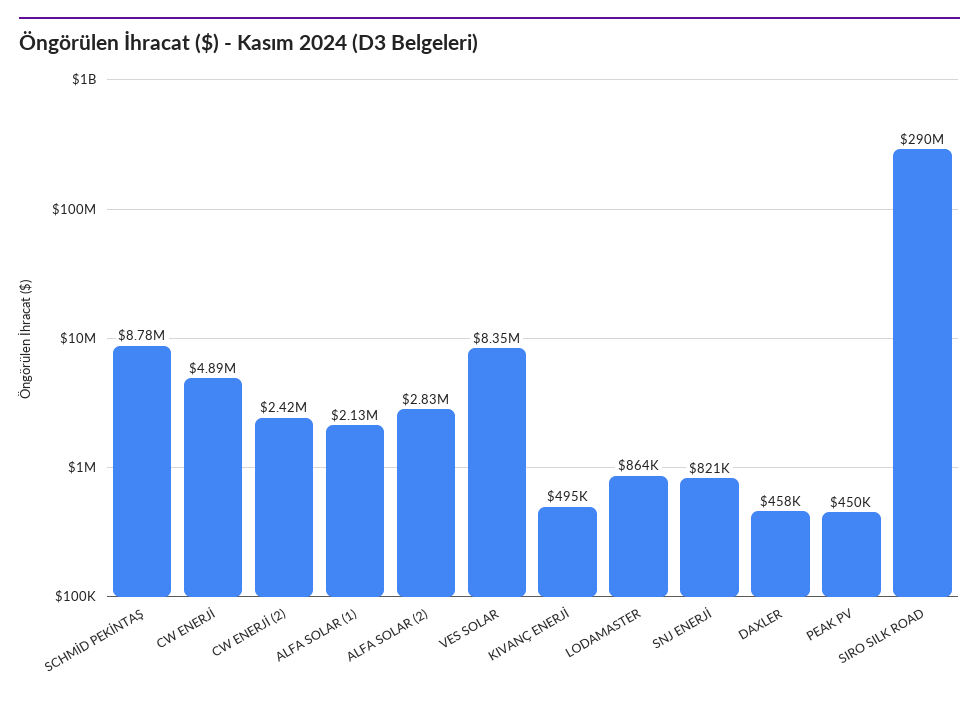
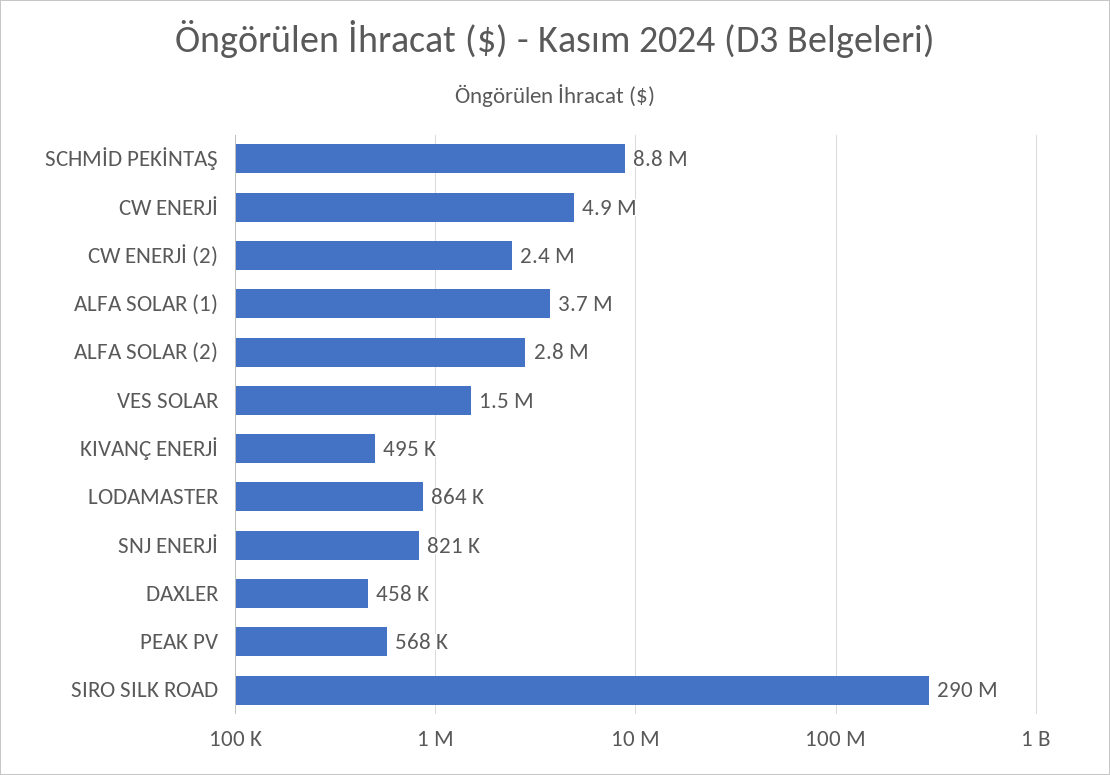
ALFA SOLAR (1): 2130000 -> 3700000
VES SOLAR: 8350000 -> 1500000
PEAK PV: 450000 -> 568000

